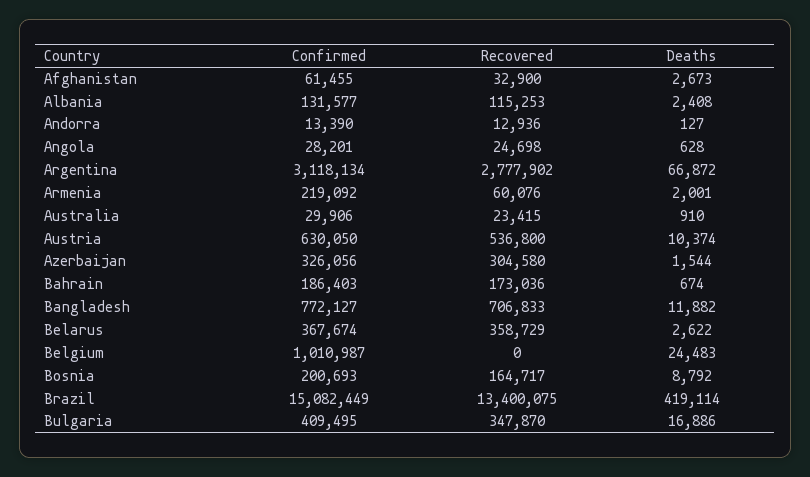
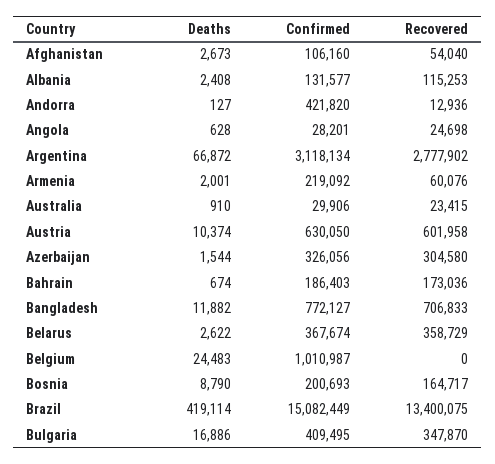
Confirmed, Afghanistan: 61455 -> 106160
Recovered, Afghanistan: 32900 -> 54040
Confirmed, Andorra: 13390 -> 421820
Recovered, Austria: 536800 -> 601958
Deaths, Bosnia: 8792 -> 8790

